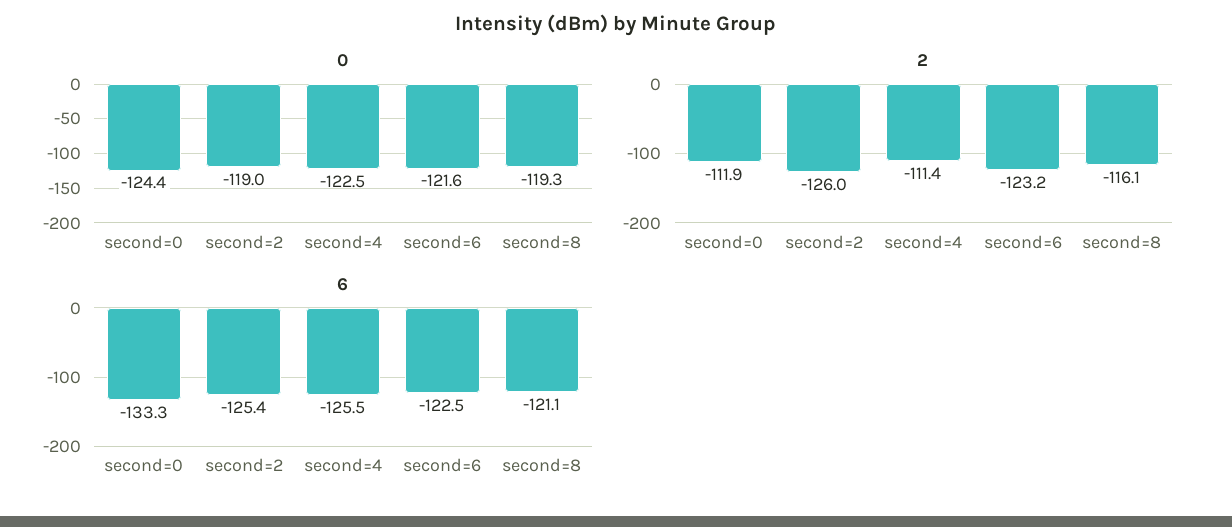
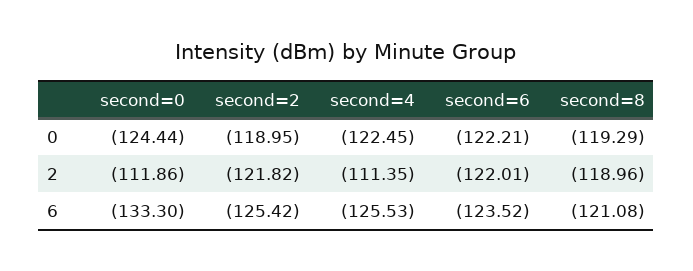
0, second=6: -121.6 -> -122.21
2, second=2: -126 -> -121.82
2, second=6: -123.2 -> -122.01
2, second=8: -116.1 -> -118.96
6, second=6: -122.5 -> -123.52

